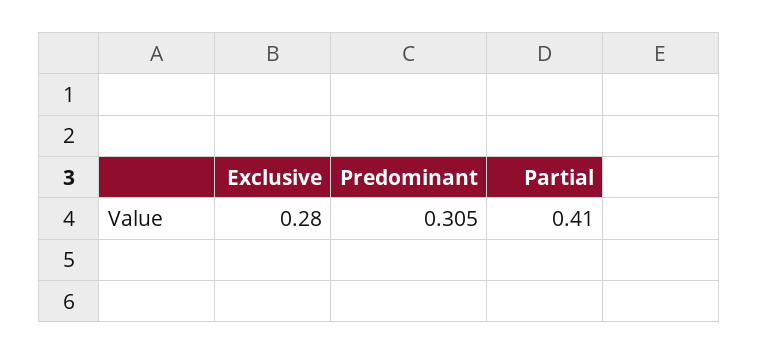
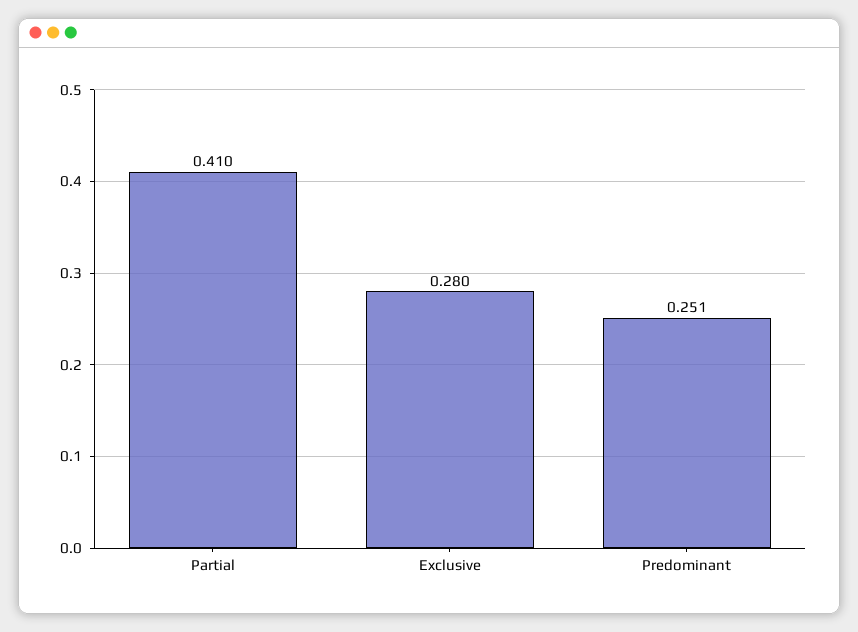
Predominant: 0.305 -> 0.251

